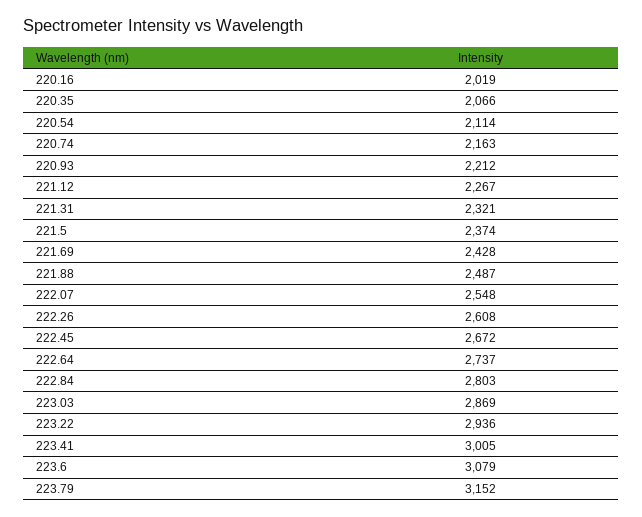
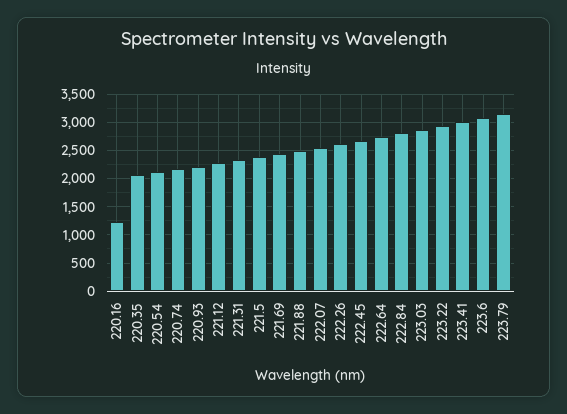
220.16: 2019 -> 1250

